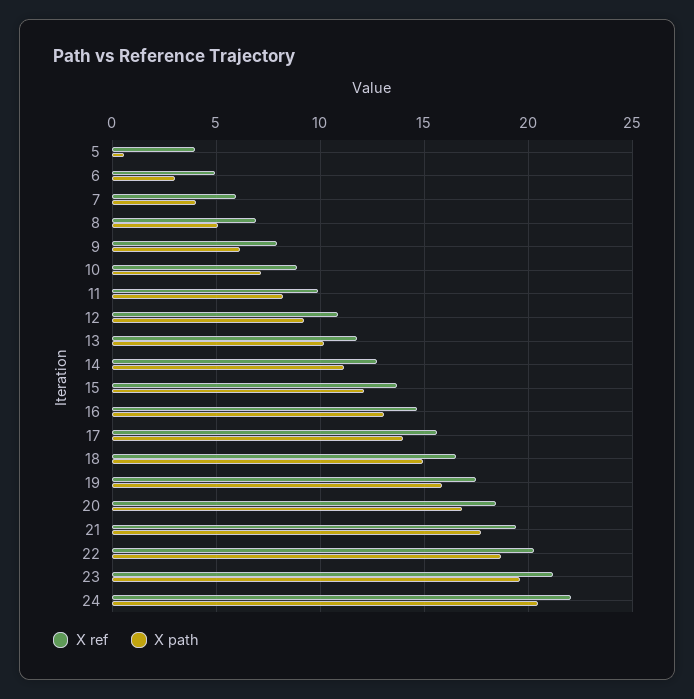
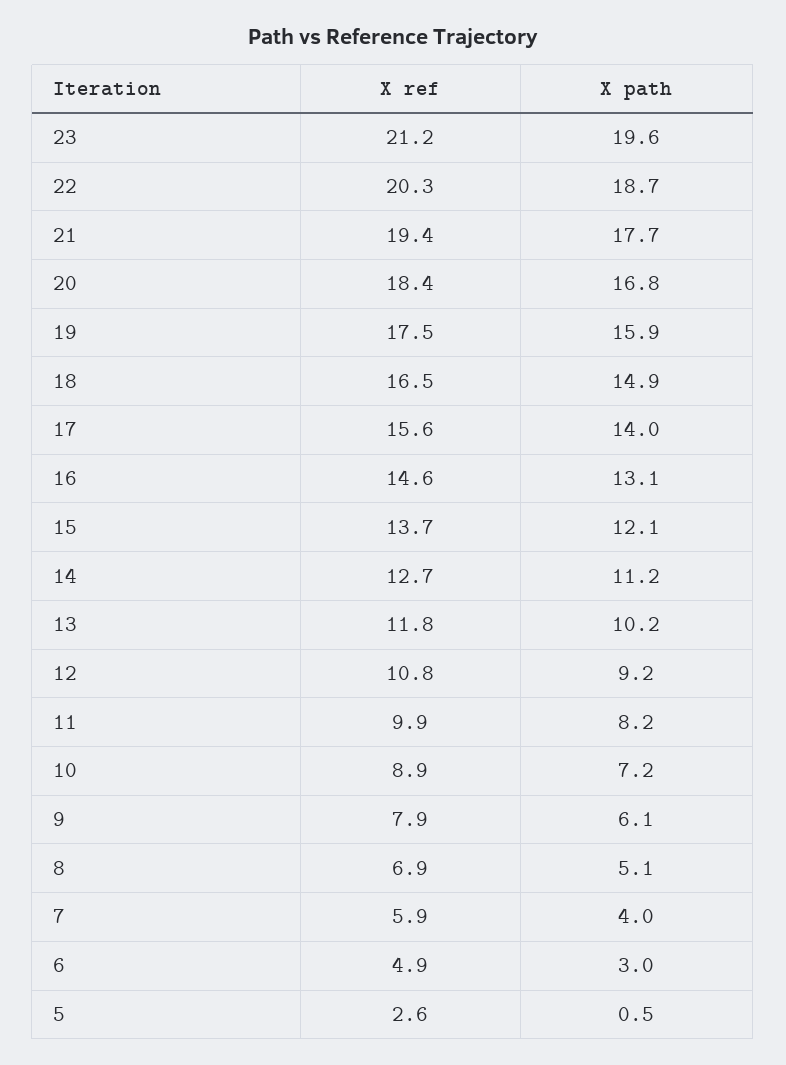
X ref, 5: 4 -> 2.6
X ref, 24: 22 -> none
X path, 24: 20.5 -> none

